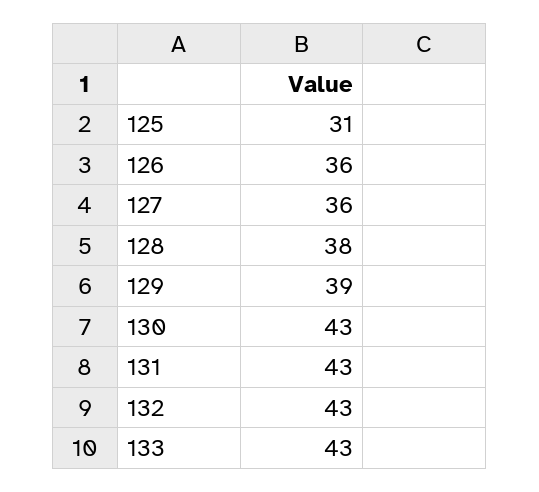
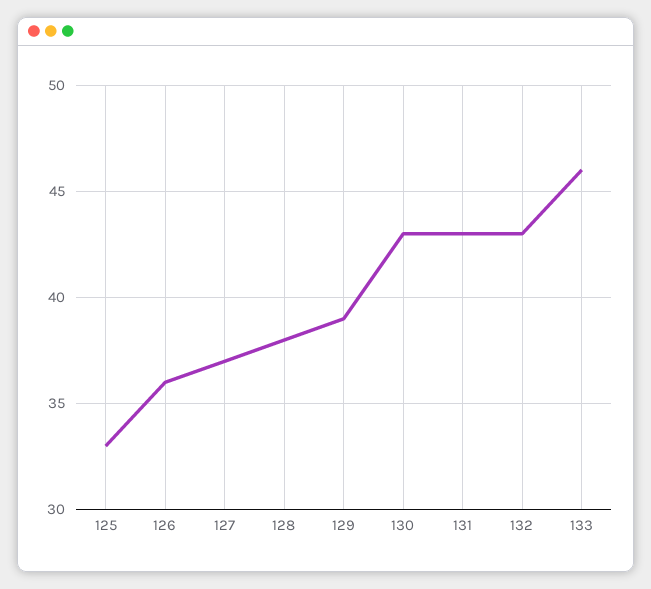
125: 31 -> 33
127: 36 -> 37
133: 43 -> 46

